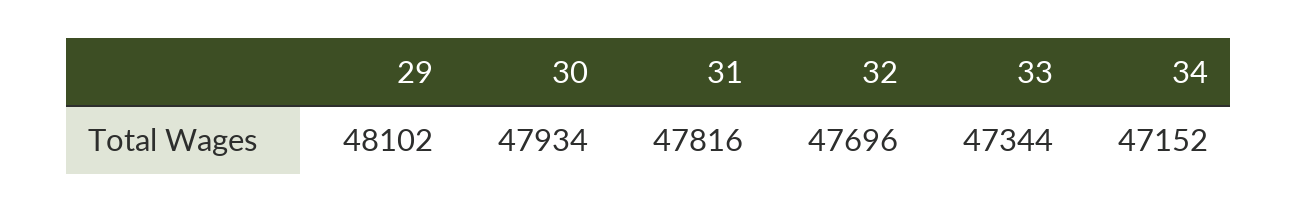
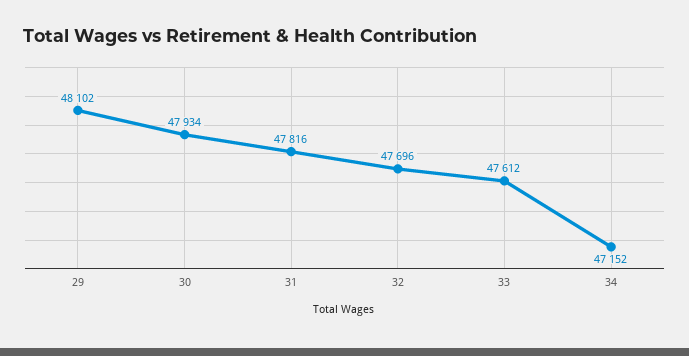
33: 47344 -> 47612

